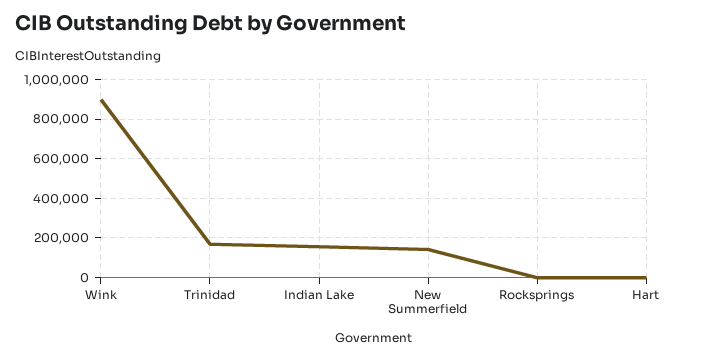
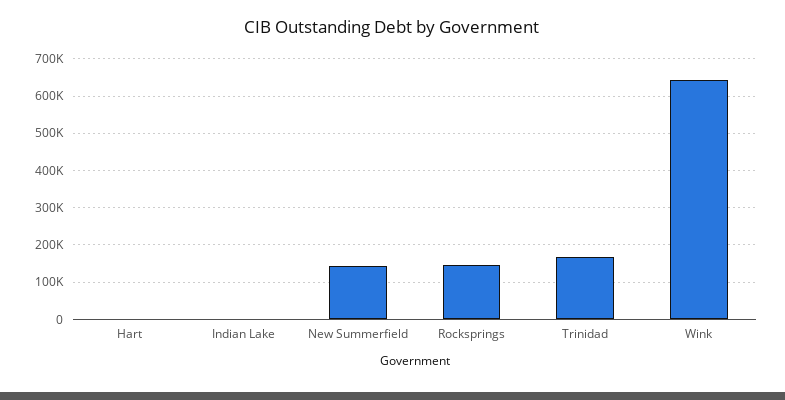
Wink: 900000 -> 640000
Indian Lake: 150000 -> 0
Rocksprings: 0 -> 140000

